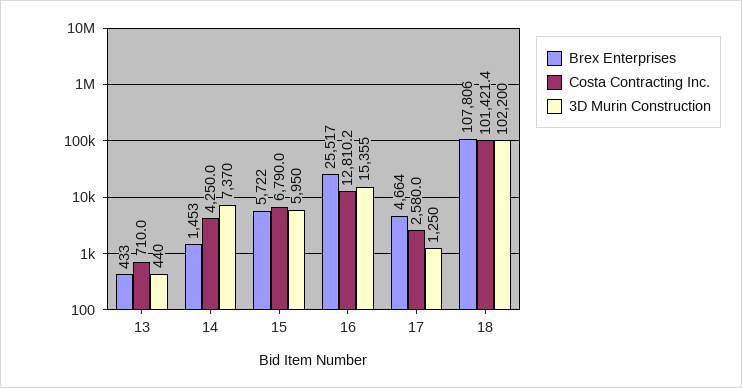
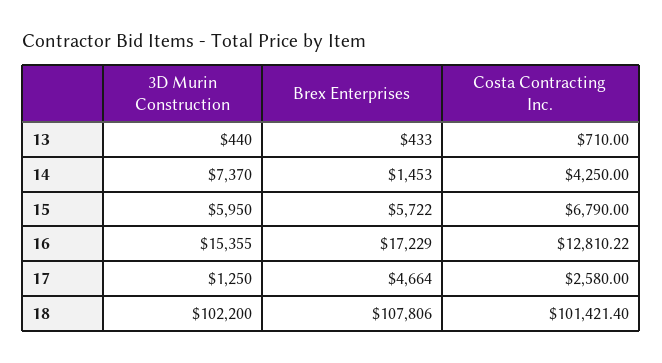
Brex Enterprises, 16: 25517 -> 17229

